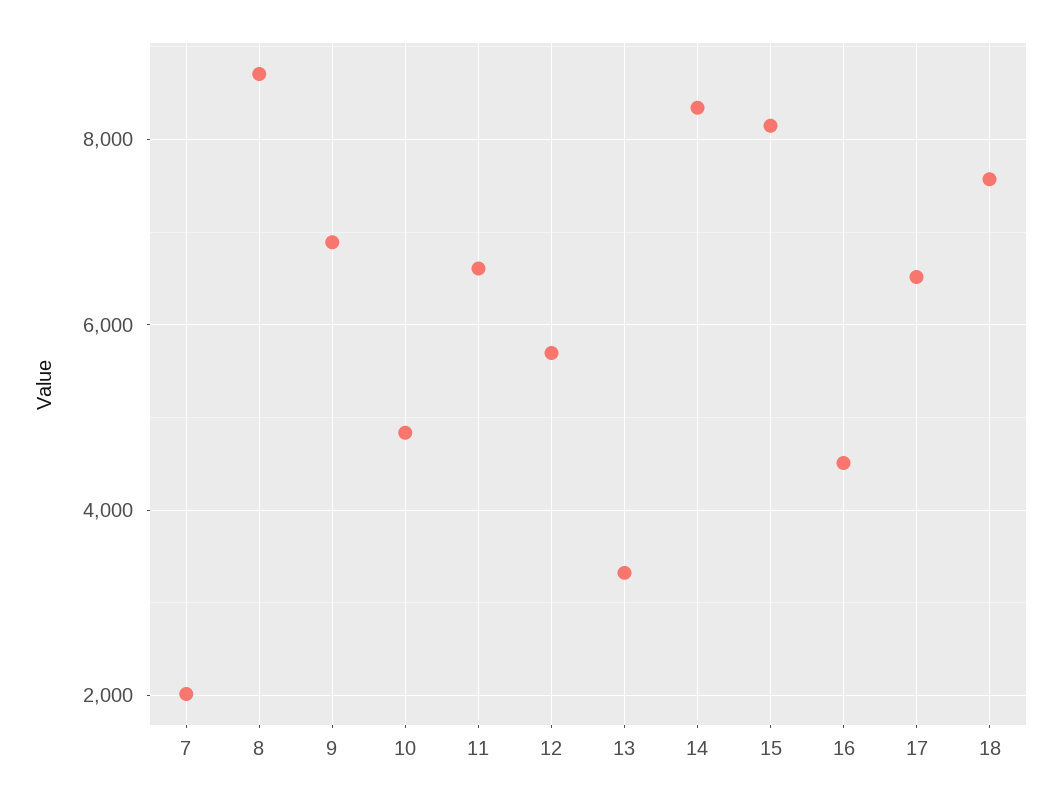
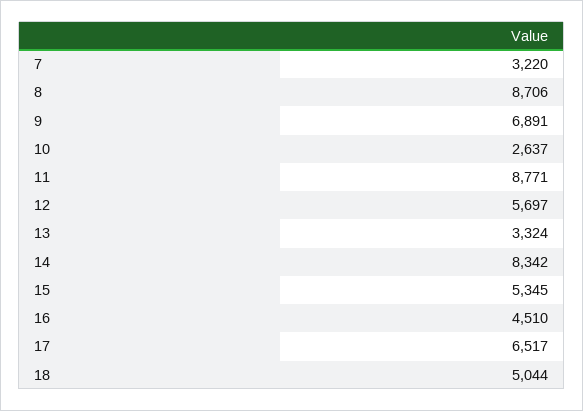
7: 2000 -> 3220
10: 4800 -> 2637
11: 6600 -> 8771
15: 8200 -> 5345
18: 7600 -> 5044

